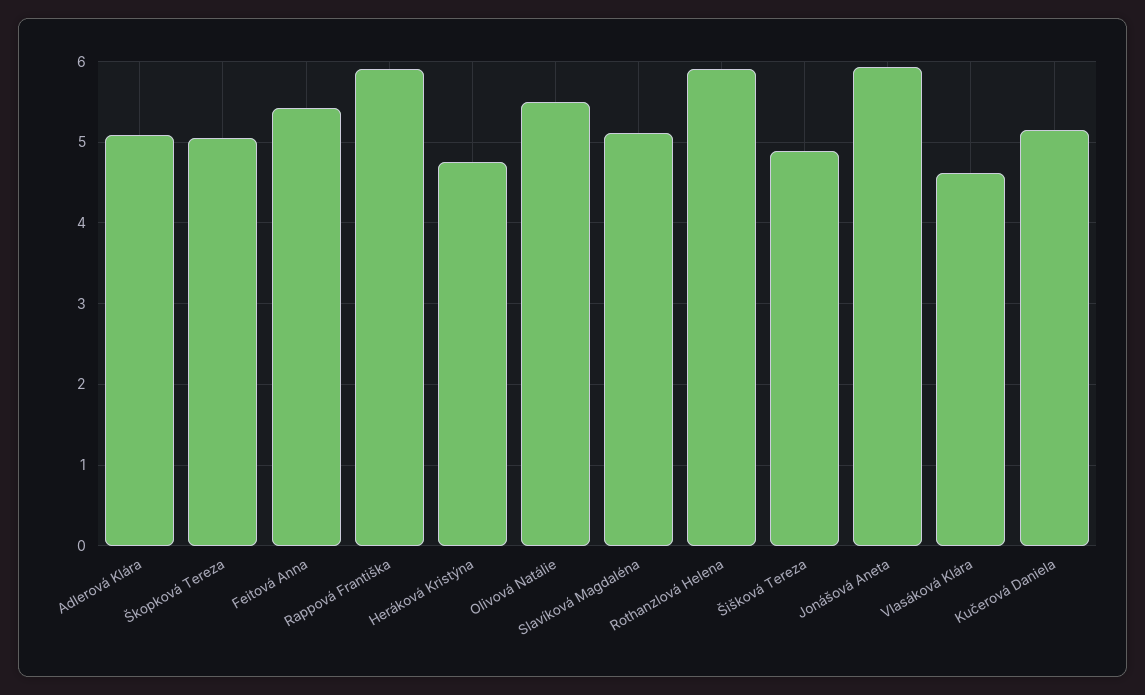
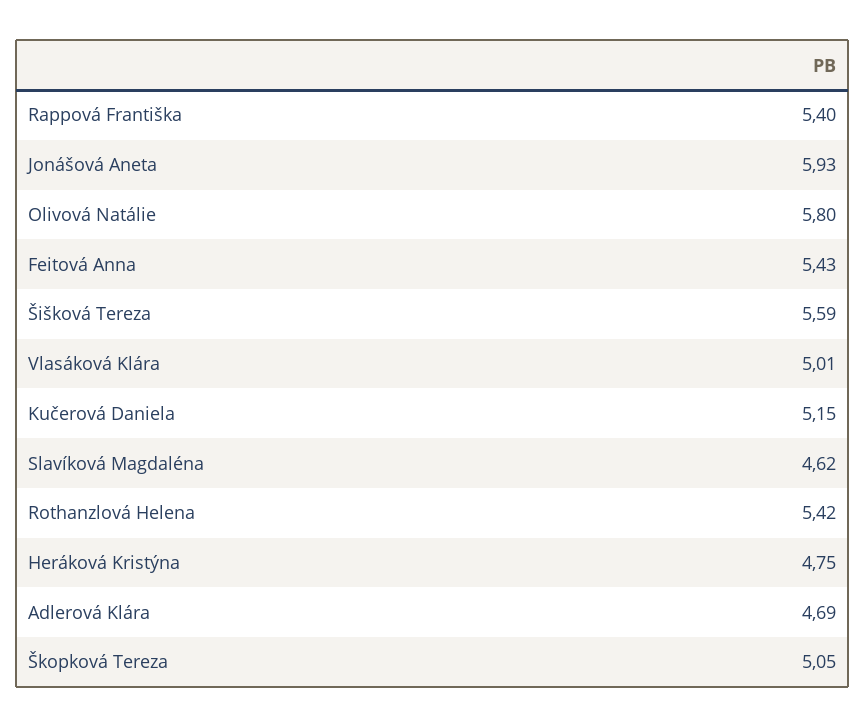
Adlerová Klára: 5.1 -> 4.69
Rappová Františka: 5.9 -> 5.4
Olivová Natálie: 5.5 -> 5.8
Slavíková Magdaléna: 5.1 -> 4.62
Rothanzlová Helena: 5.9 -> 5.42
Šišková Tereza: 4.9 -> 5.59
Vlasáková Klára: 4.6 -> 5.01

